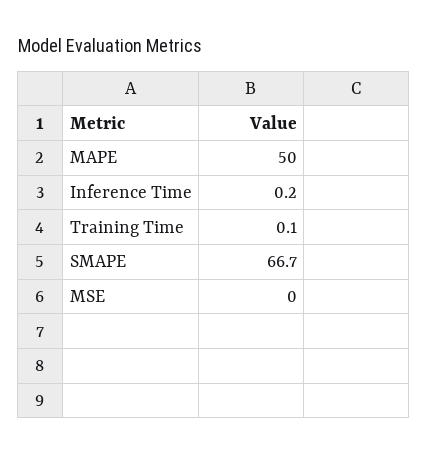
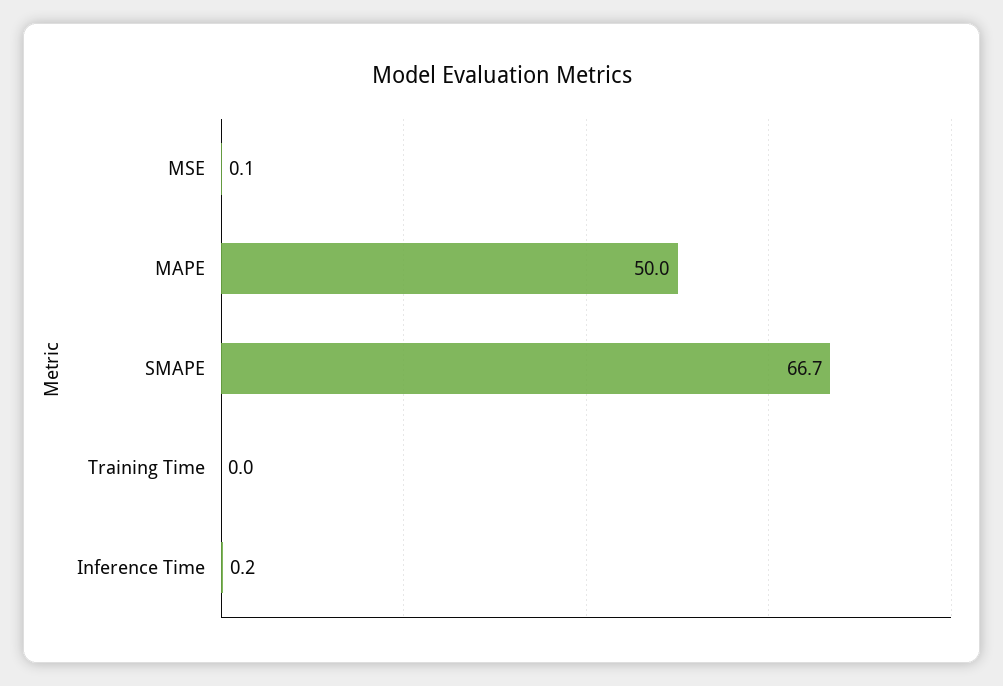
Training Time: 0.1 -> 0
MSE: 0 -> 0.1

